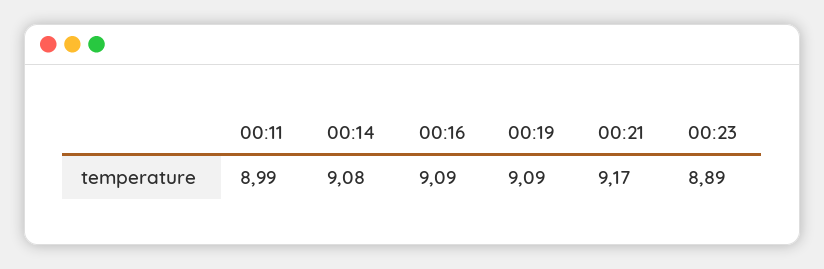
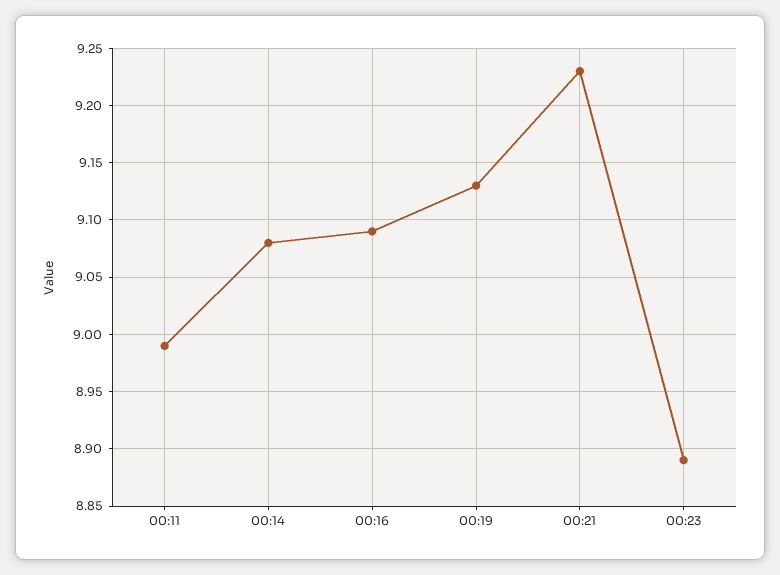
00:19: 9.09 -> 9.13
00:21: 9.17 -> 9.23

